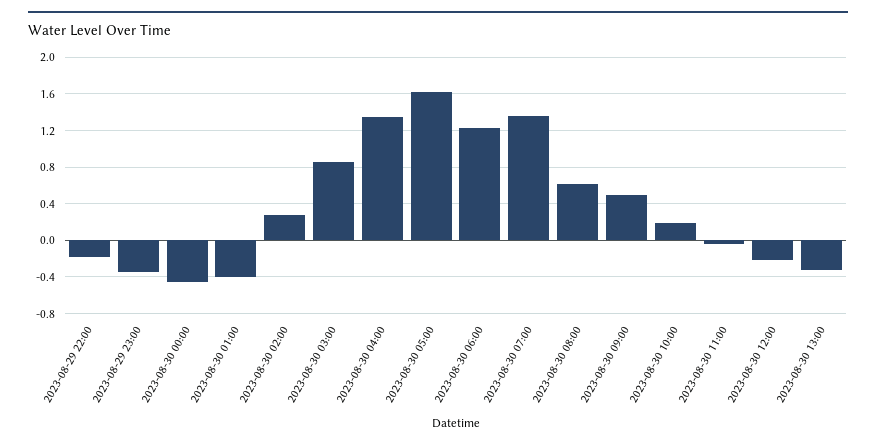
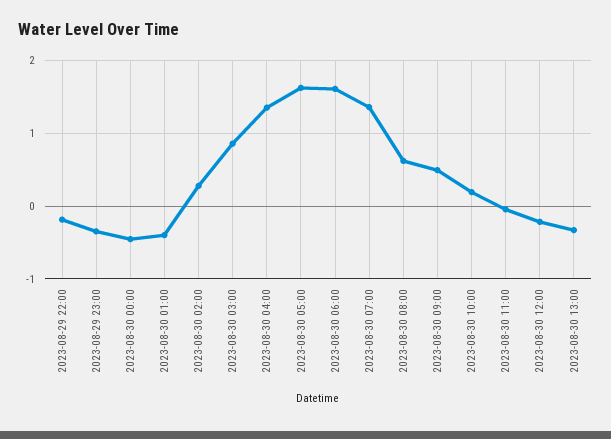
2023-08-30 06:00: 1.2 -> 1.6

